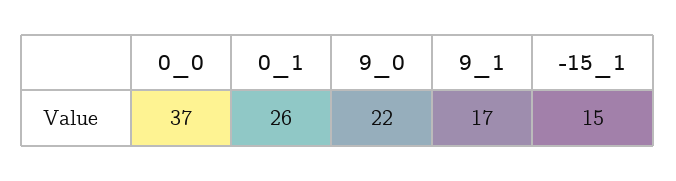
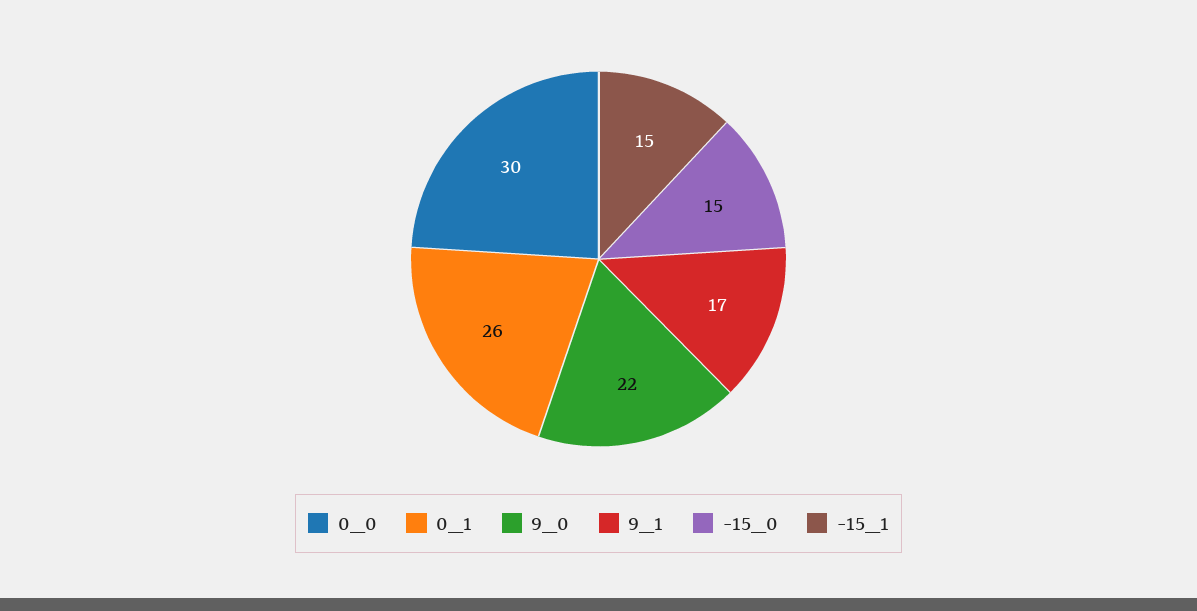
0_0: 37 -> 30
-15_0: none -> 15

